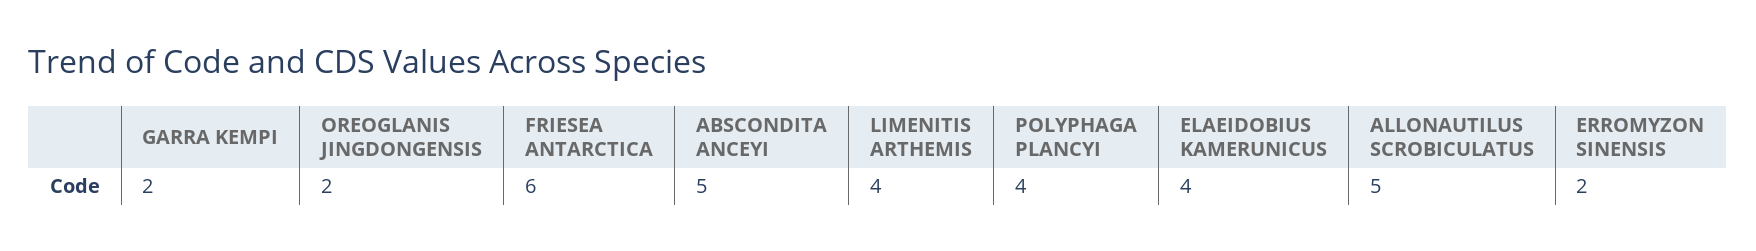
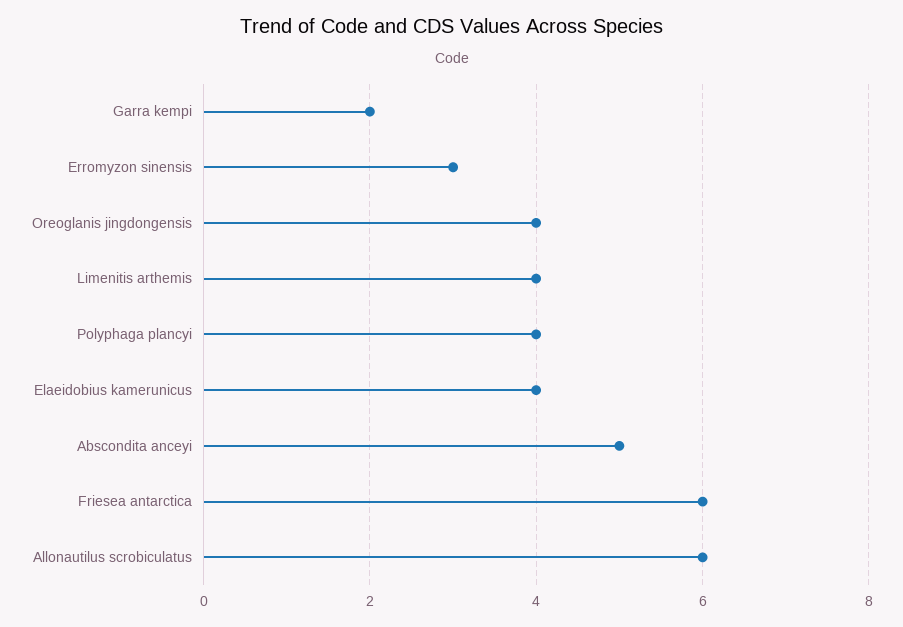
OREOGLANIS JINGDONGENSIS: 2 -> 4
ALLONAUTILUS SCROBICULATUS: 5 -> 6
ERROMYZON SINENSIS: 2 -> 3

